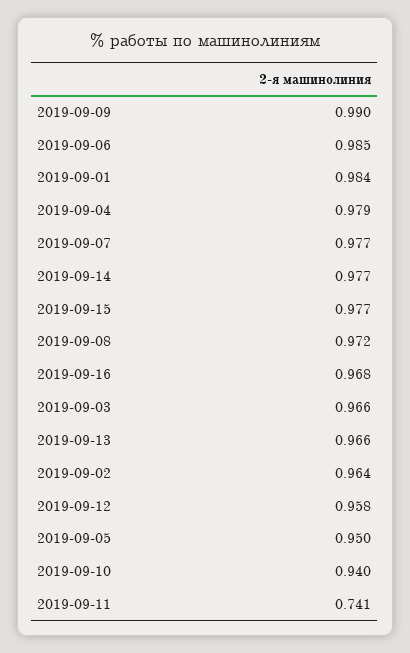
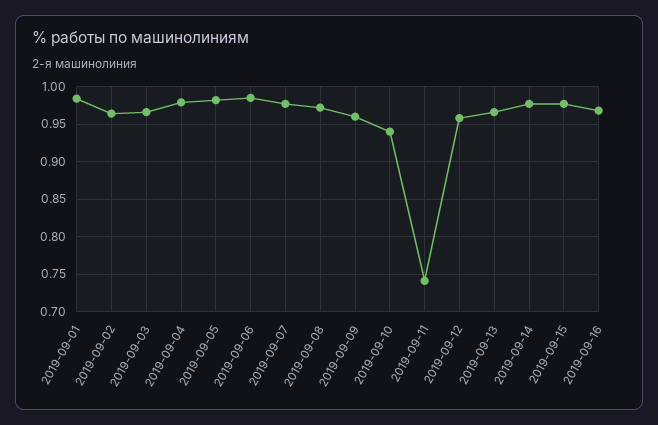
2019-09-09: 0.99 -> 0.96
2019-09-05: 0.95 -> 0.98

